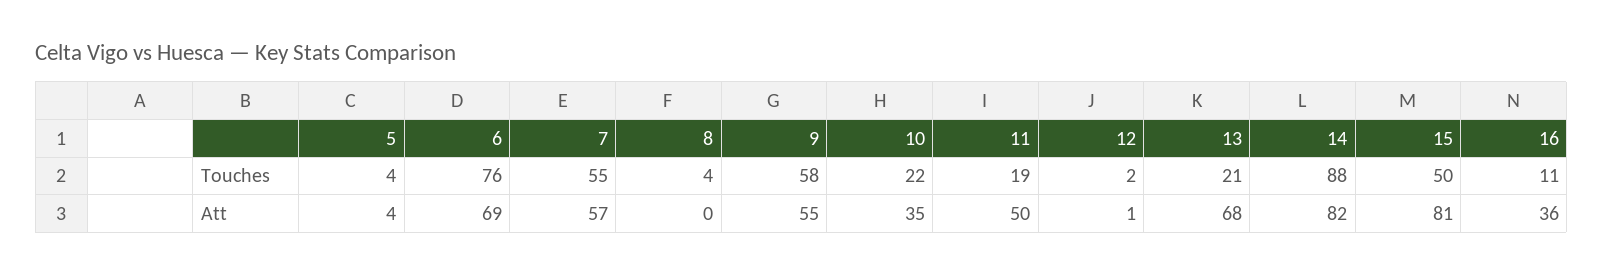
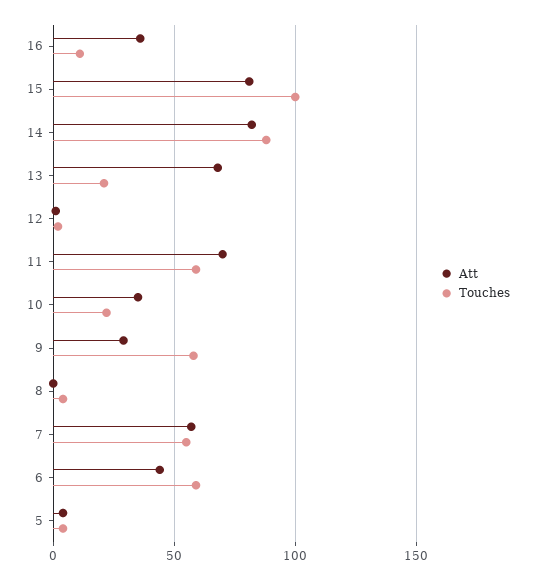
Touches, 6: 76 -> 60
Touches, 11: 19 -> 60
Touches, 15: 50 -> 100
Att, 6: 69 -> 45
Att, 9: 55 -> 30
Att, 11: 50 -> 70

